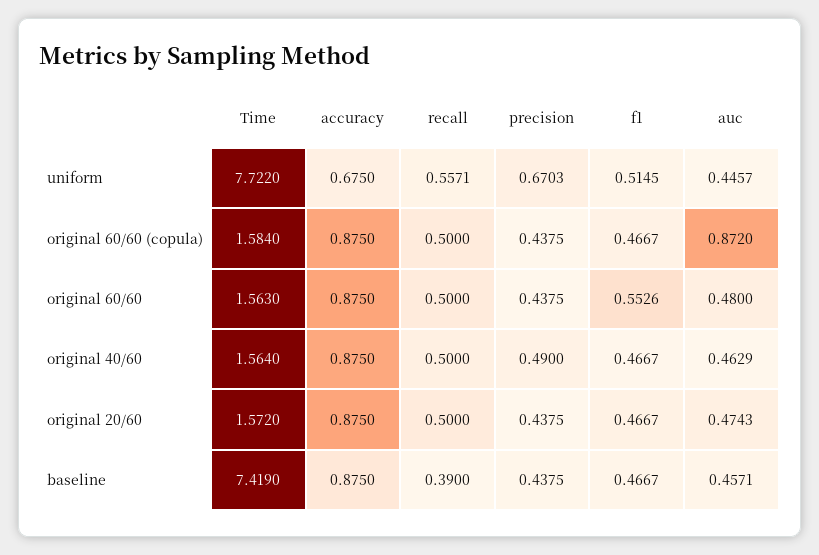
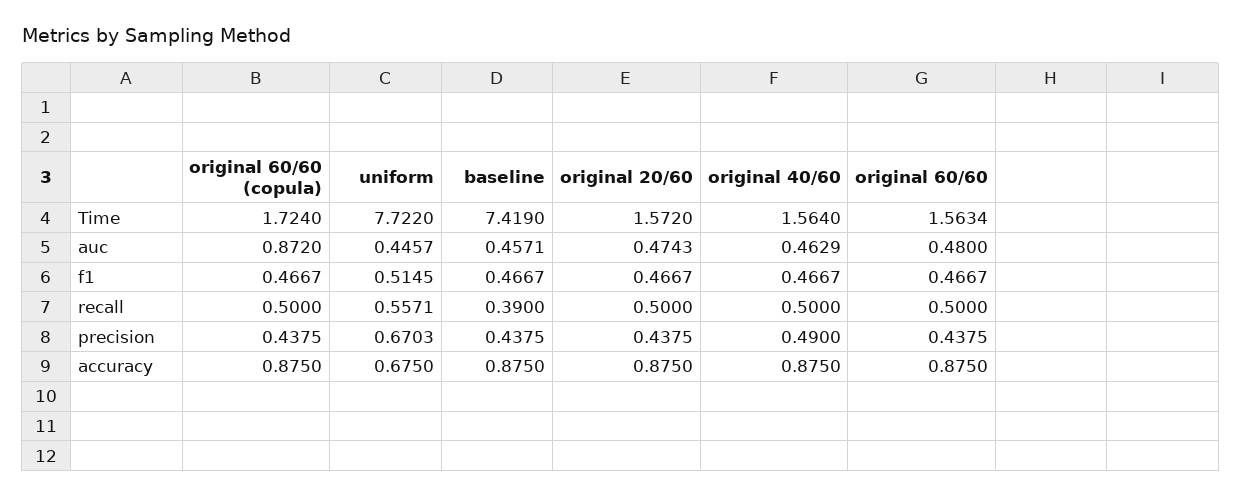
Time, original 60/60 (copula): 1.584 -> 1.724
Time, original 60/60: 1.563 -> 1.5634
f1, original 60/60: 0.5526 -> 0.4667

